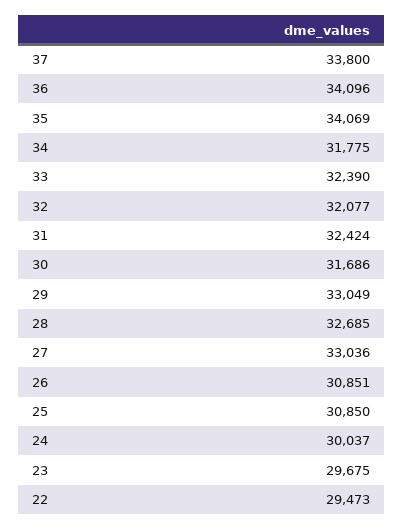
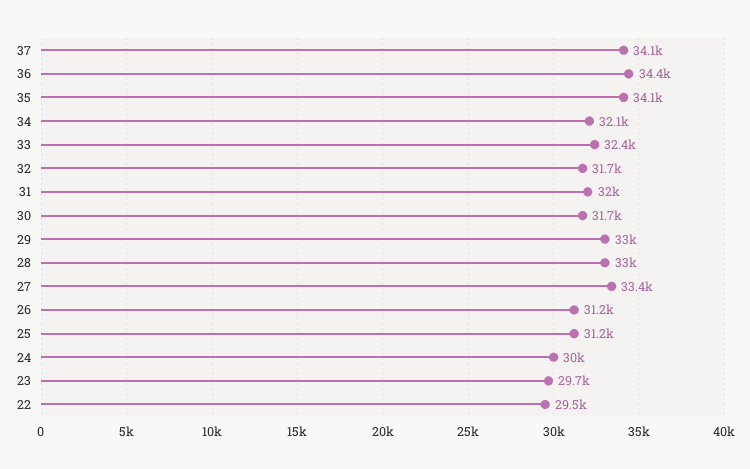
37: 33800 -> 34100
36: 34096 -> 34400
34: 31775 -> 32100
32: 32077 -> 31700
31: 32424 -> 32000
28: 32685 -> 33000
27: 33036 -> 33400
26: 30851 -> 31200
25: 30850 -> 31200

